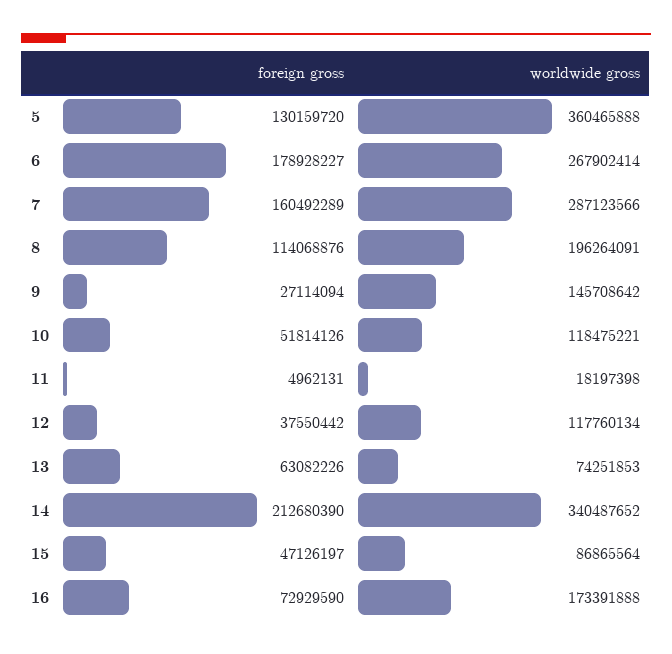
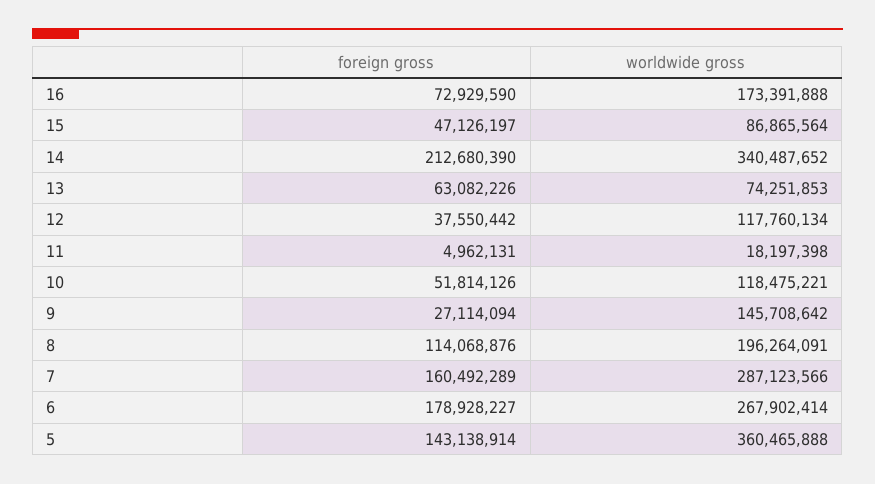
foreign gross, 5: 130159720 -> 143138914

